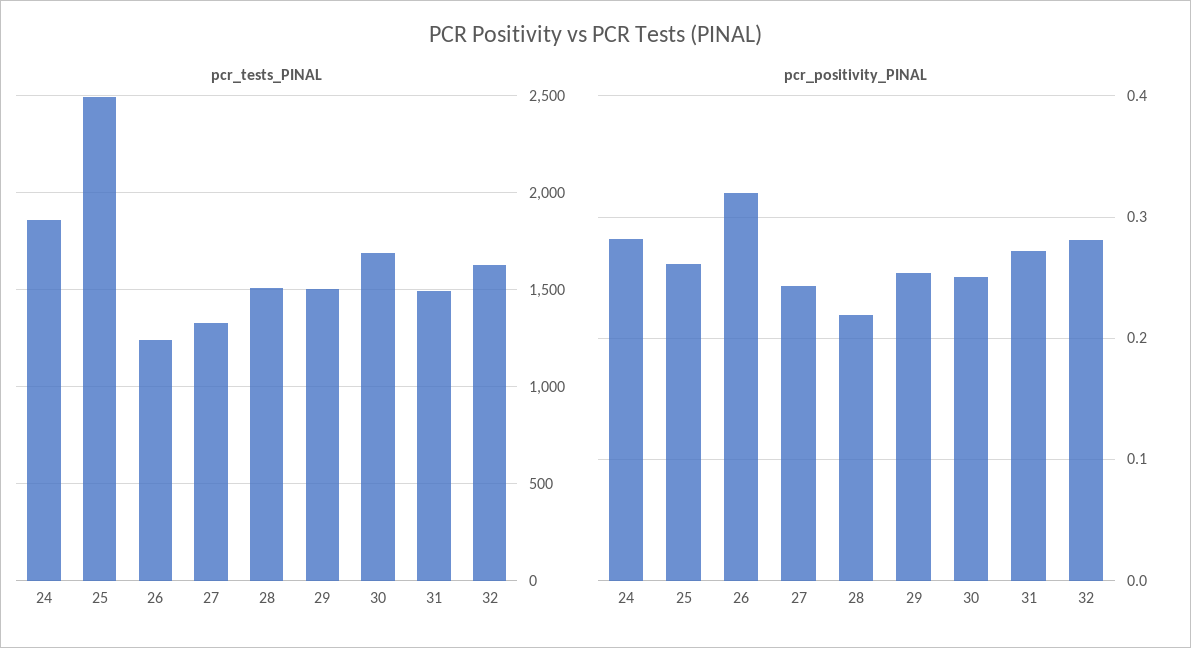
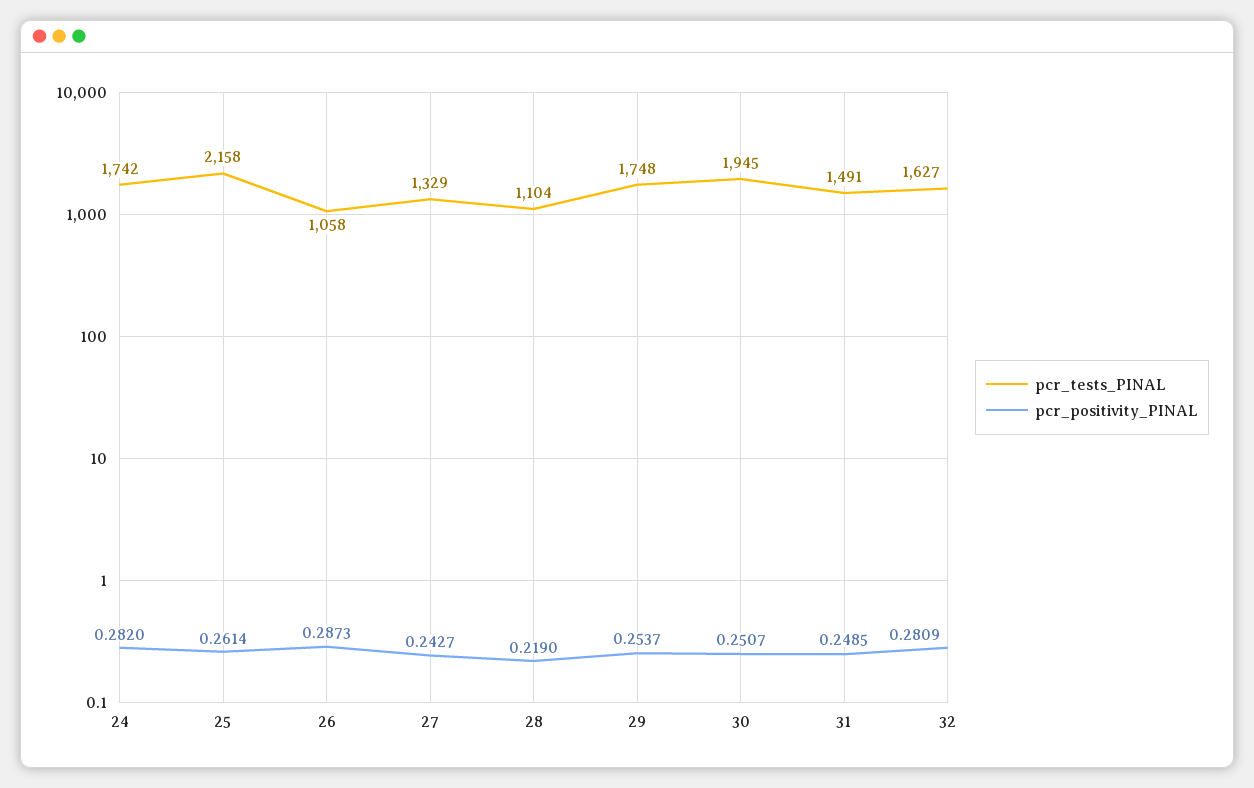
pcr_tests_PINAL, 24: 1850 -> 1742
pcr_tests_PINAL, 25: 2500 -> 2158
pcr_tests_PINAL, 26: 1250 -> 1058
pcr_tests_PINAL, 28: 1500 -> 1104
pcr_tests_PINAL, 29: 1500 -> 1748
pcr_tests_PINAL, 30: 1700 -> 1945
pcr_positivity_PINAL, 26: 0.32 -> 0.2873
pcr_positivity_PINAL, 31: 0.27 -> 0.2485

